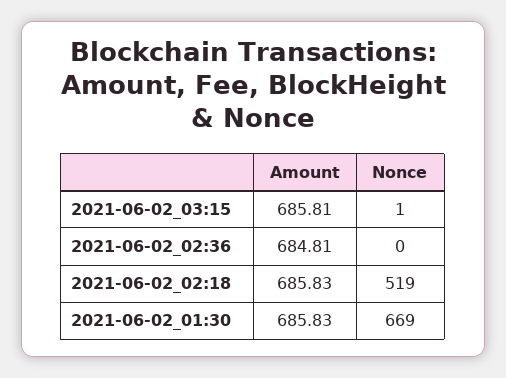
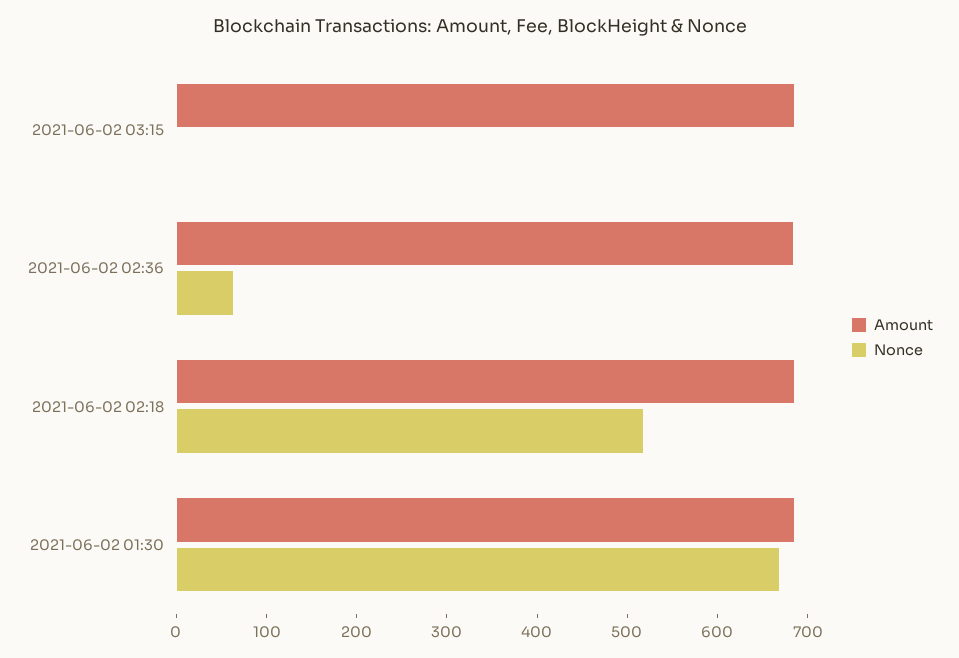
Nonce, 2021-06-02_02:36: 0 -> 60

